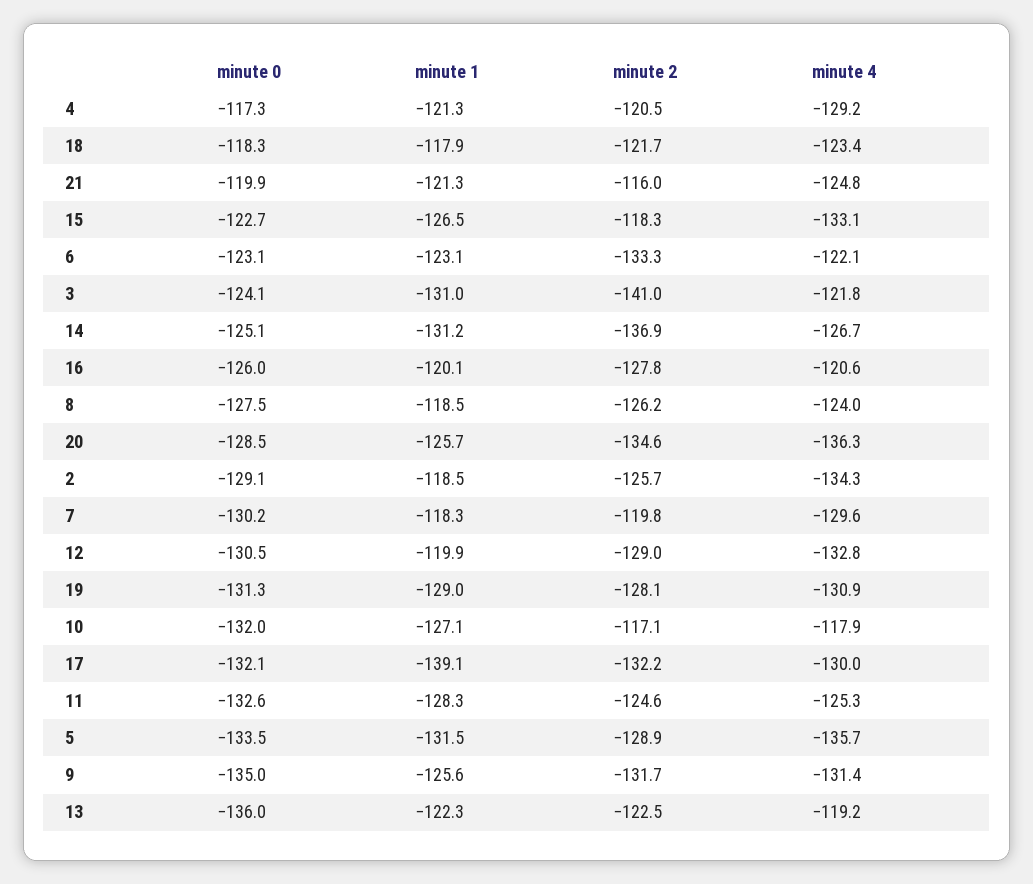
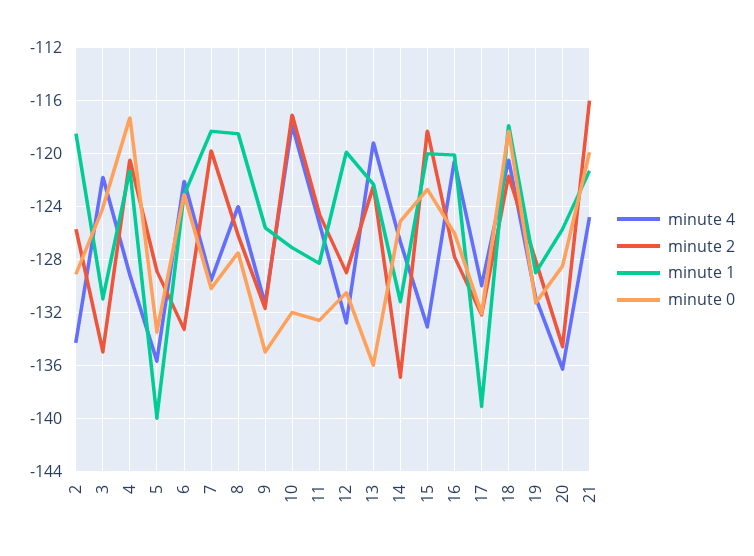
minute 4, 18: -123.4 -> -120.5
minute 1, 15: -126.5 -> -120
minute 2, 3: -141 -> -135
minute 1, 5: -131.5 -> -140

